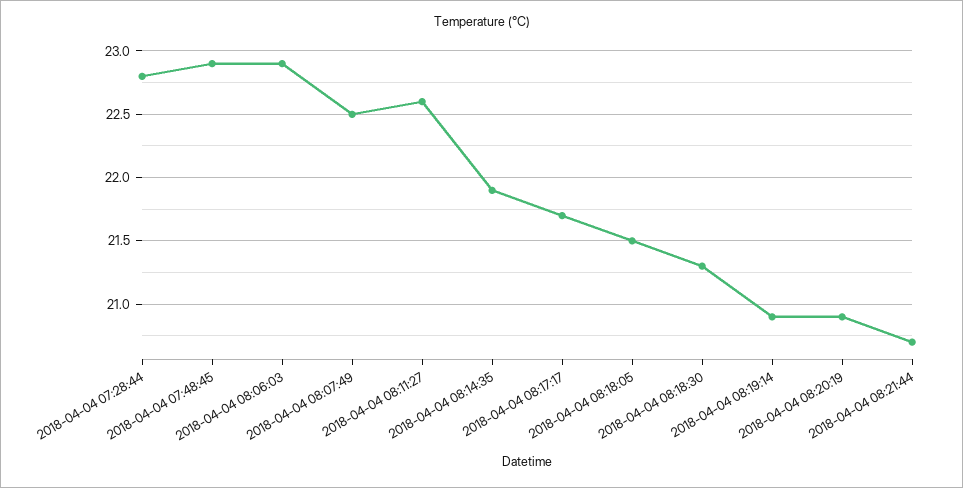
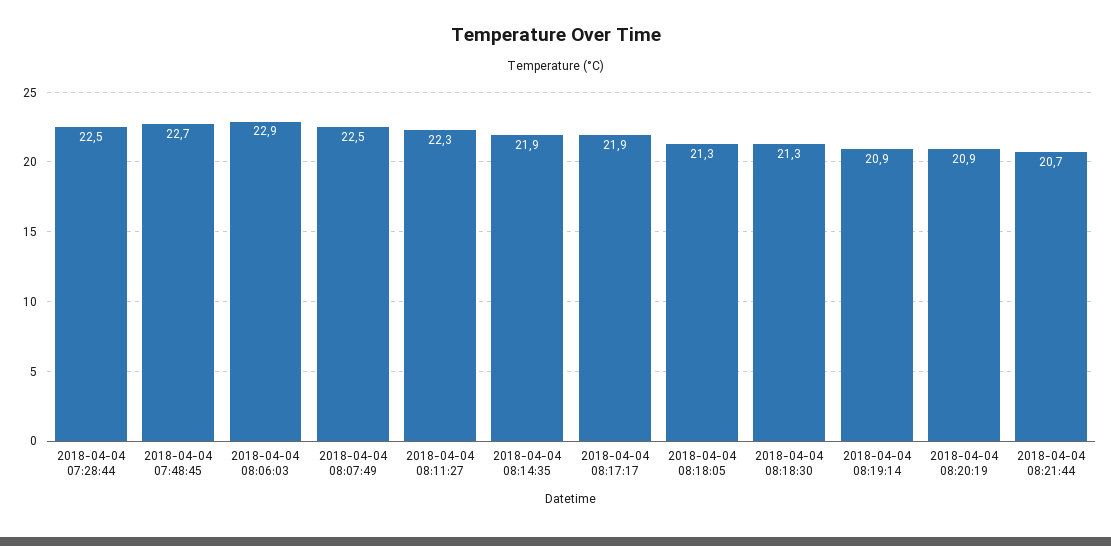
2018-04-04 07:28:44: 22.8 -> 22.5
2018-04-04 07:48:45: 22.9 -> 22.7
2018-04-04 08:11:27: 22.6 -> 22.3
2018-04-04 08:17:17: 21.7 -> 21.9
2018-04-04 08:18:05: 21.5 -> 21.3

